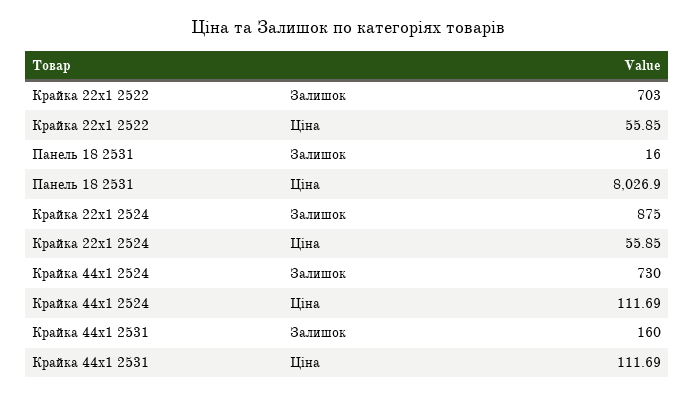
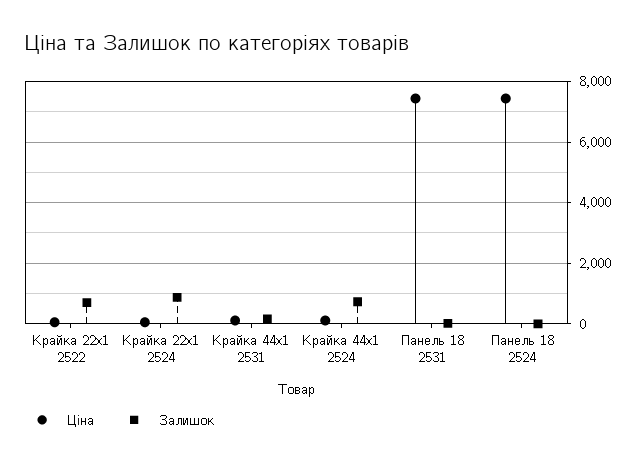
Ціна, Панель 18 2531: 8026.9 -> 7400
Ціна, Панель 18 2524: none -> 7400
Залишок, Панель 18 2524: none -> 0

